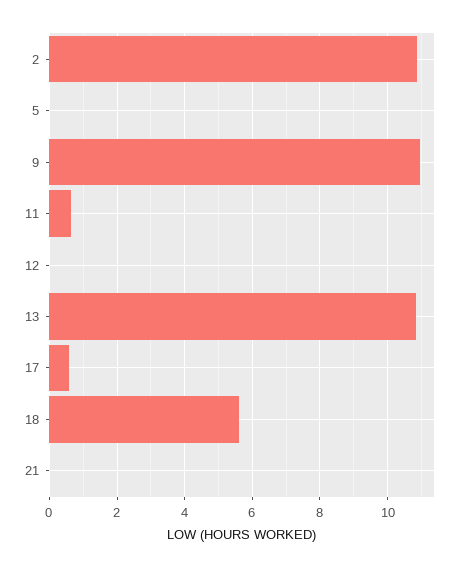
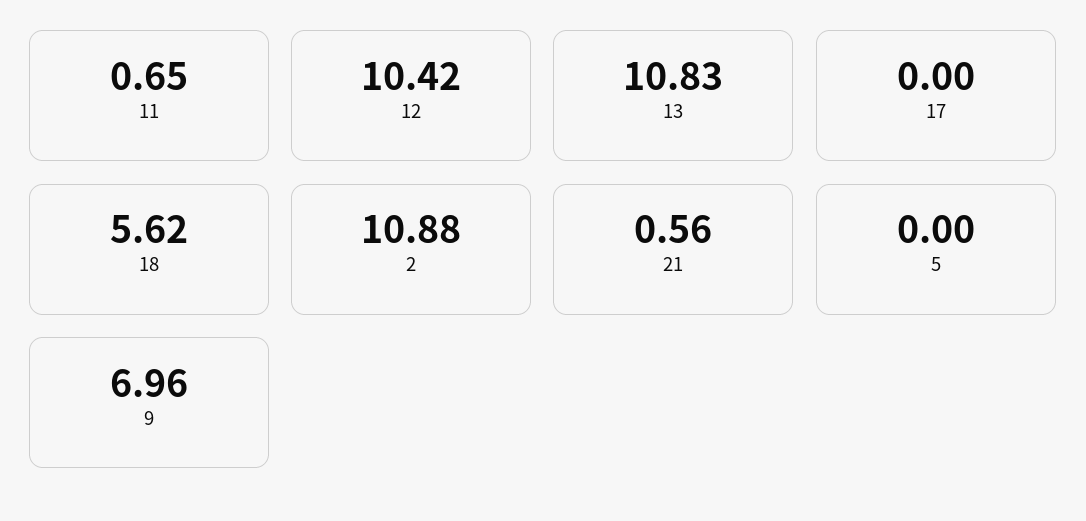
9: 11 -> 6.96
12: 0 -> 10.42
17: 0.6 -> 0
21: 0 -> 0.56

